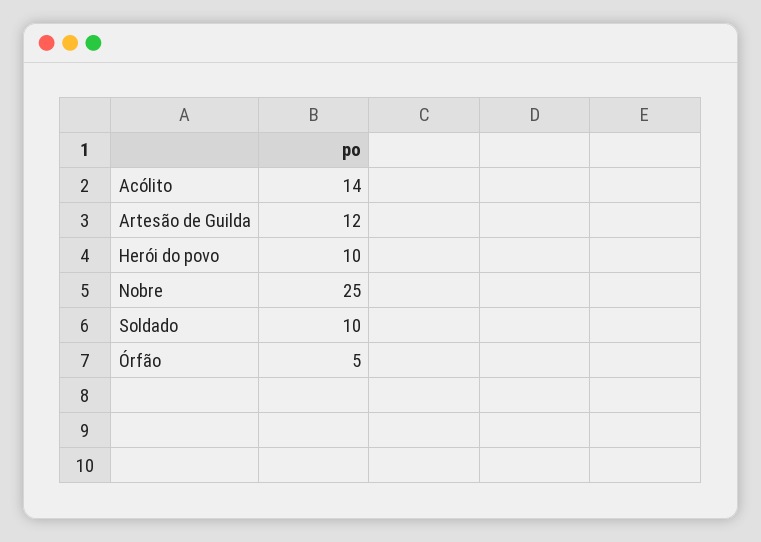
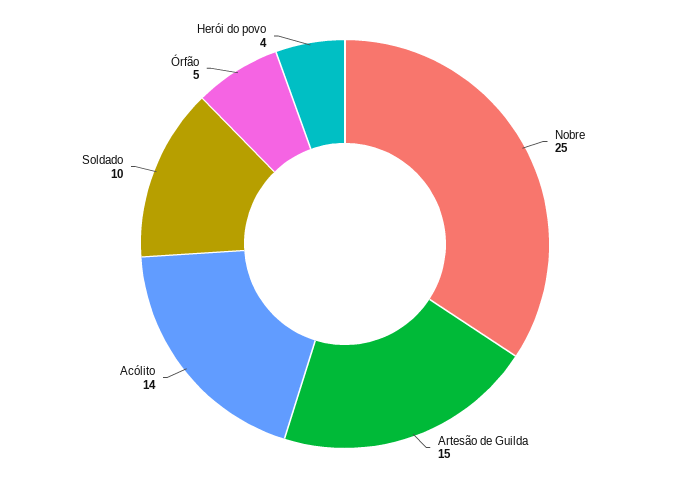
Artesão de Guilda: 12 -> 15
Herói do povo: 10 -> 4

